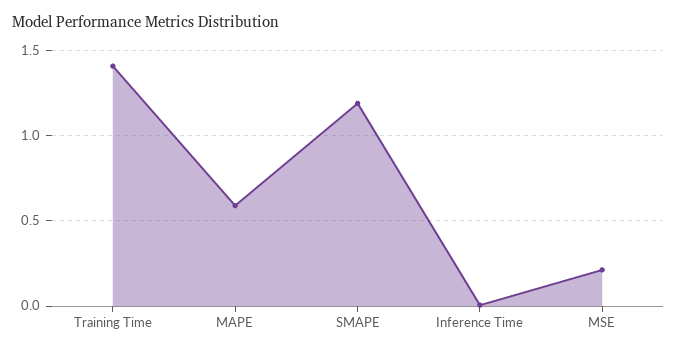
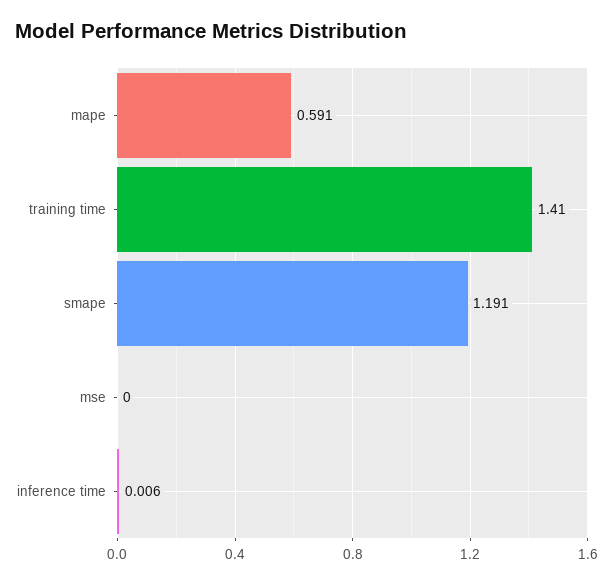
MSE: 0.2 -> 0

